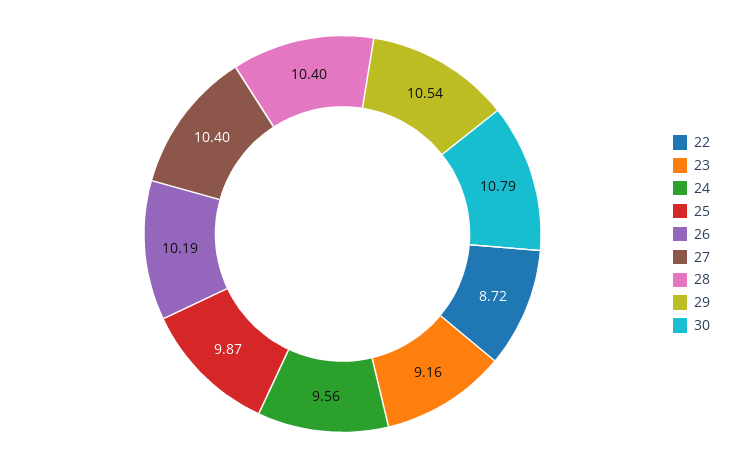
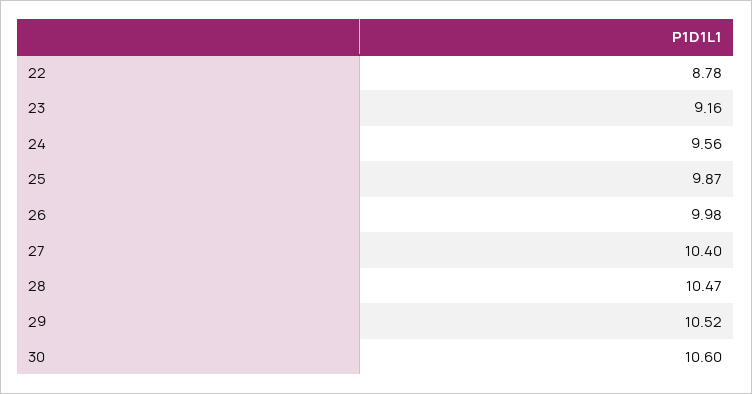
22: 8.72 -> 8.78
26: 10.19 -> 9.98
28: 10.4 -> 10.47
29: 10.54 -> 10.52
30: 10.79 -> 10.6

